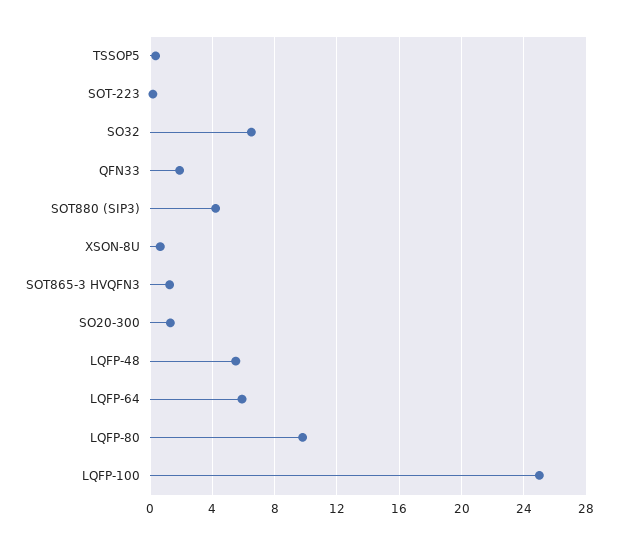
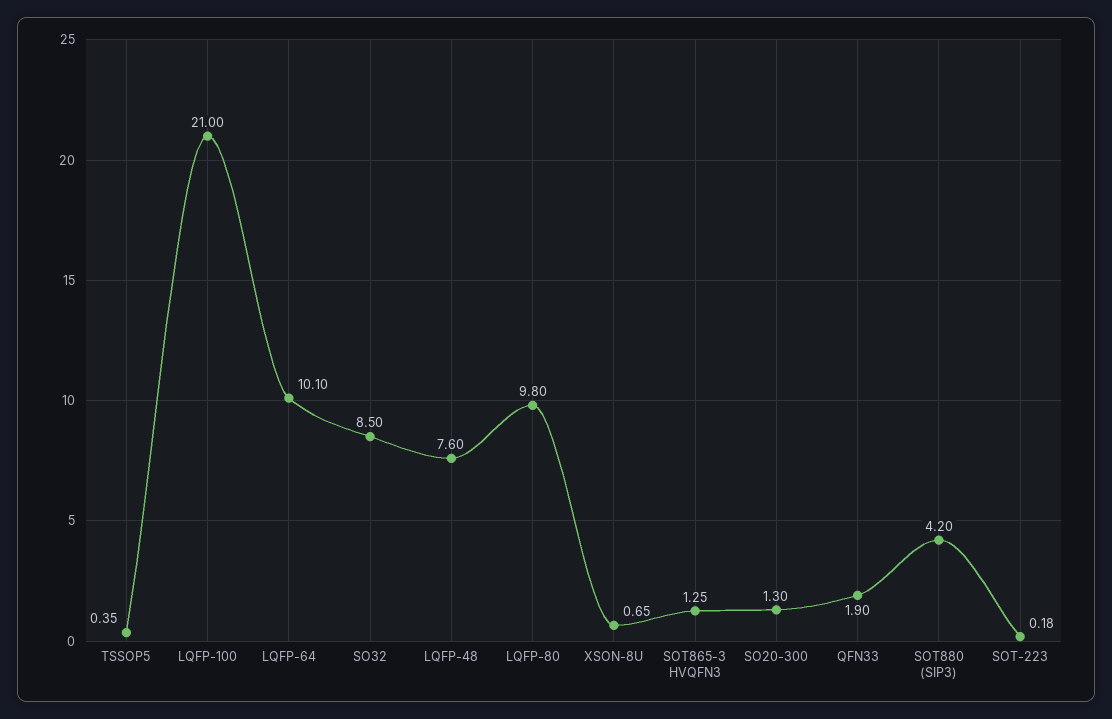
SO32: 6.5 -> 8.5
LQFP-48: 5.5 -> 7.6
LQFP-64: 6 -> 10.1
LQFP-100: 25 -> 21

